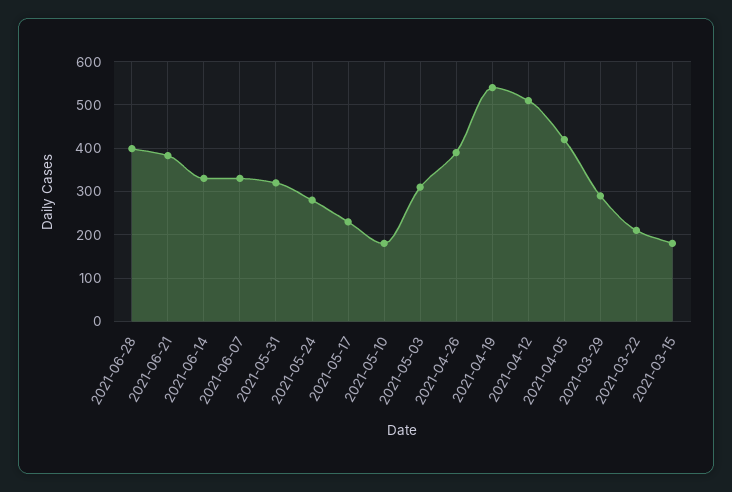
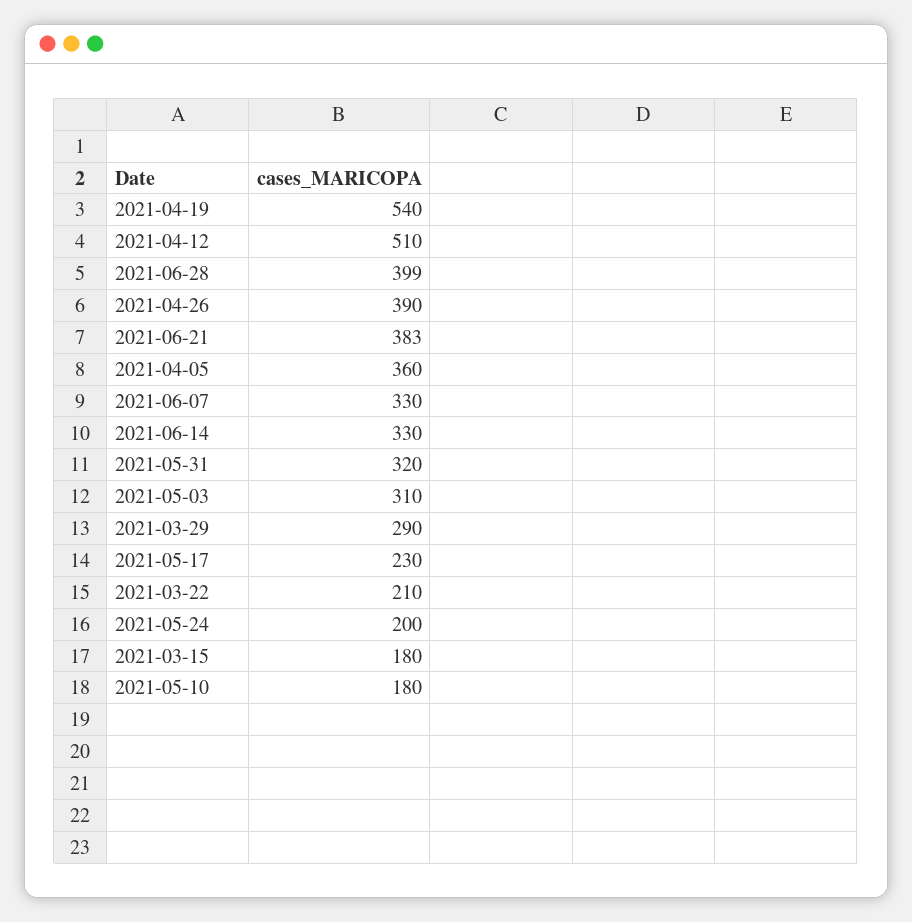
2021-05-24: 280 -> 200
2021-04-05: 420 -> 360

